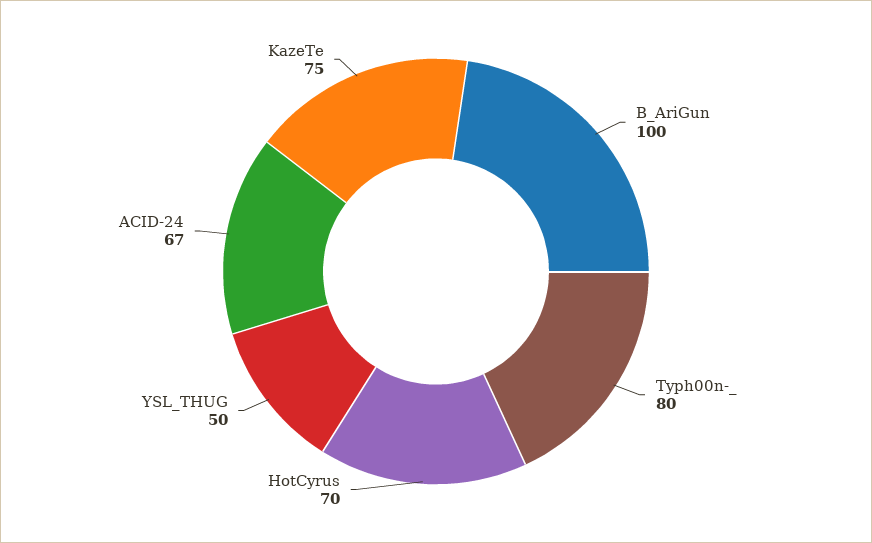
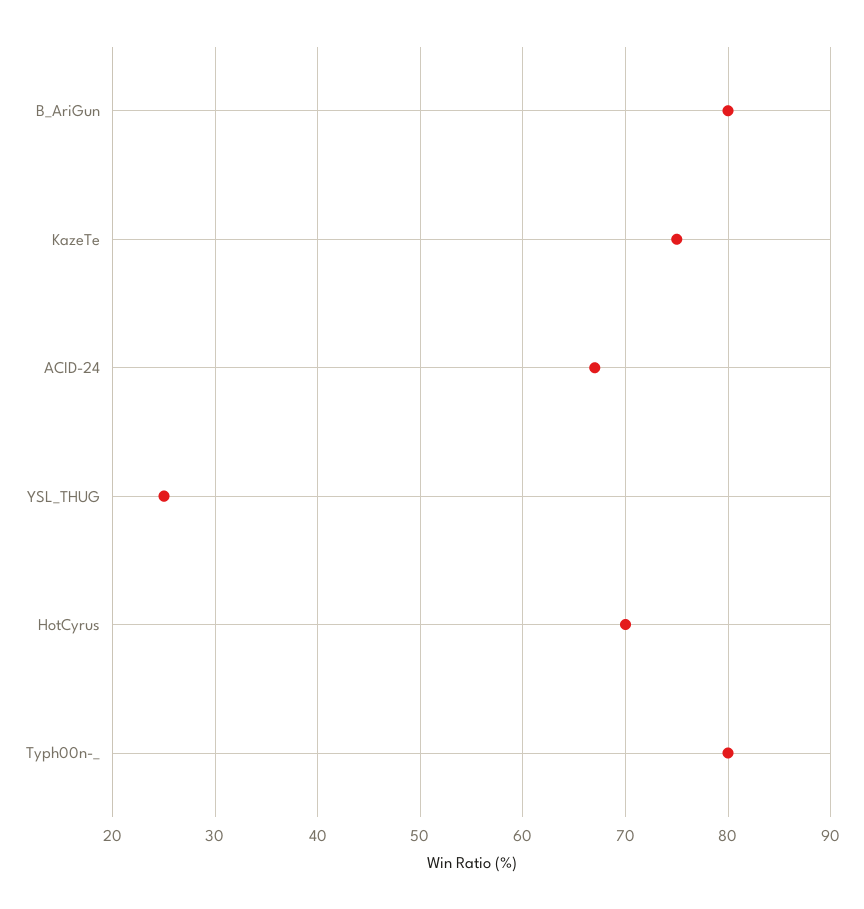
B_AriGun: 100 -> 80
YSL_THUG: 50 -> 25

